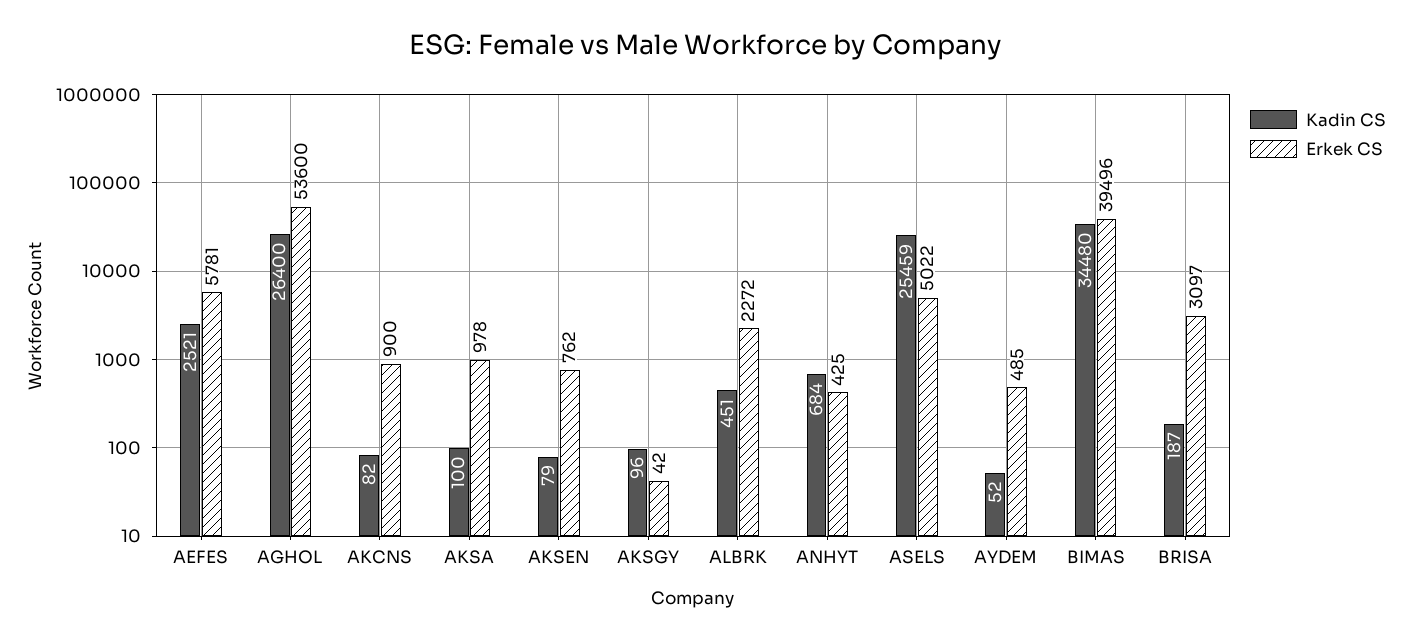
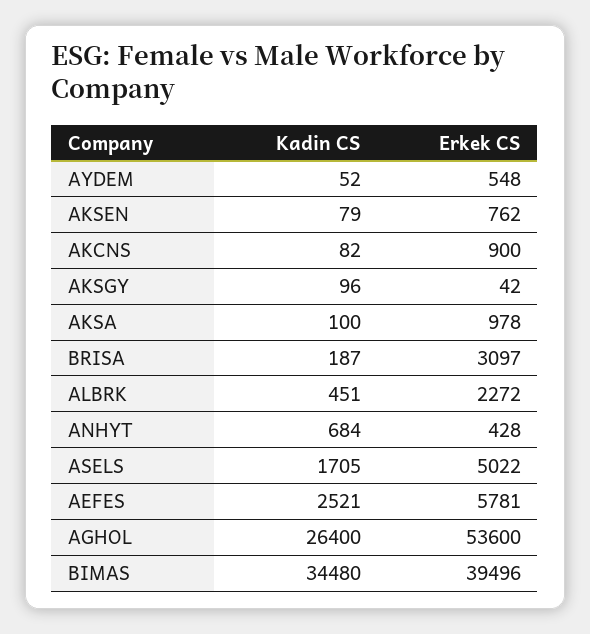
Erkek CS, ANHYT: 425 -> 428
Kadin CS, ASELS: 25459 -> 1705
Erkek CS, AYDEM: 485 -> 548

